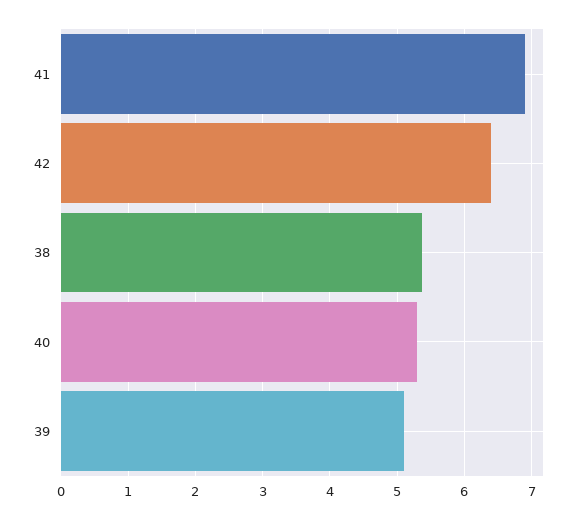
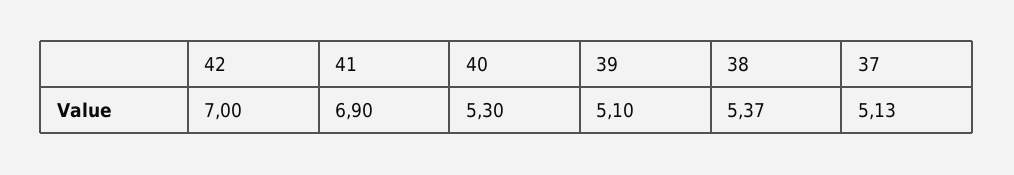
42: 6.4 -> 7
37: none -> 5.13

